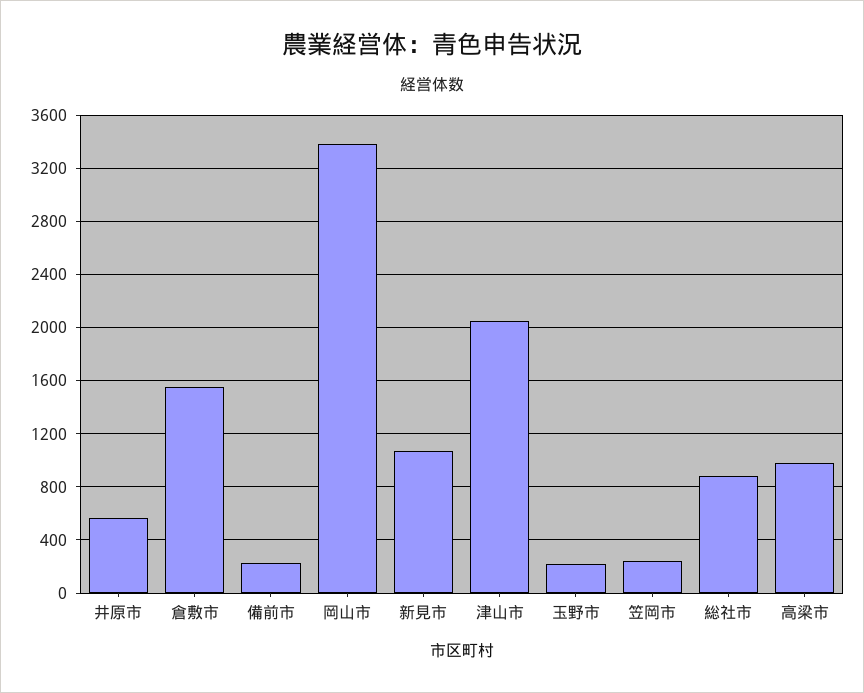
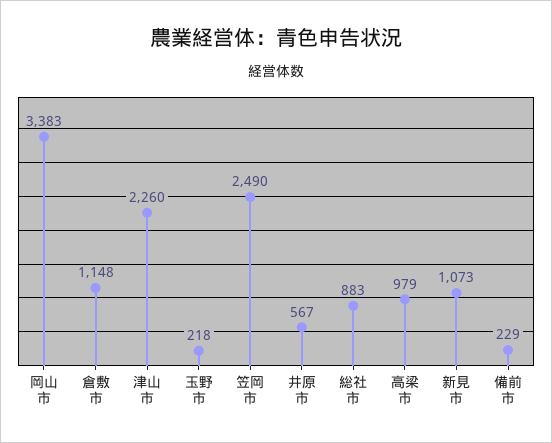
倉敷市: 1550 -> 1148
津山市: 2050 -> 2260
笠岡市: 250 -> 2490

